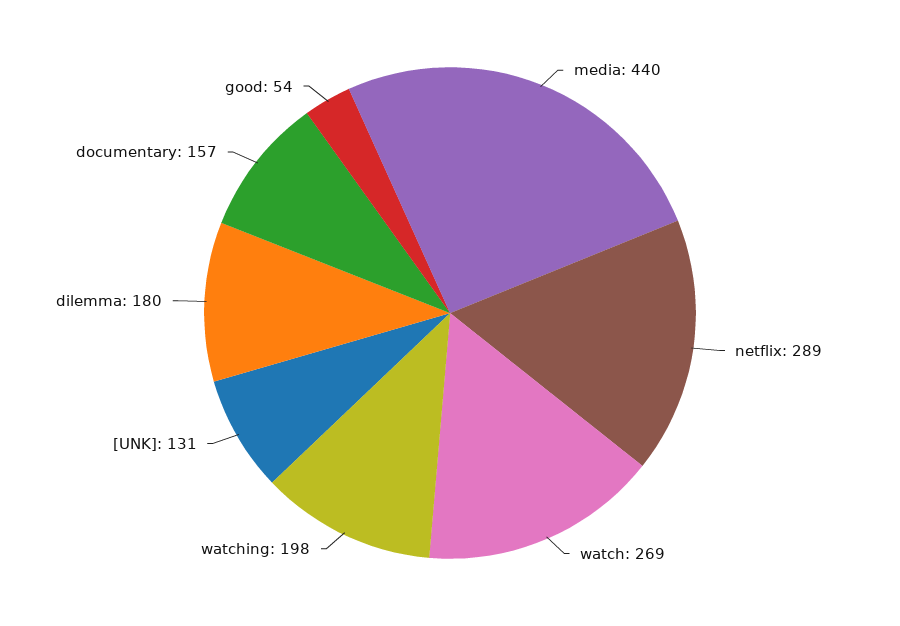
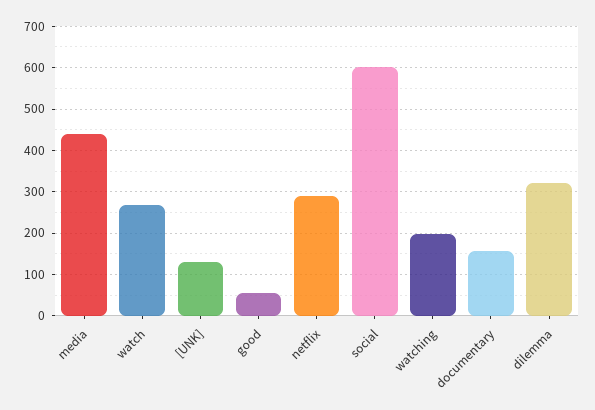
dilemma: 180 -> 320
social: none -> 600

